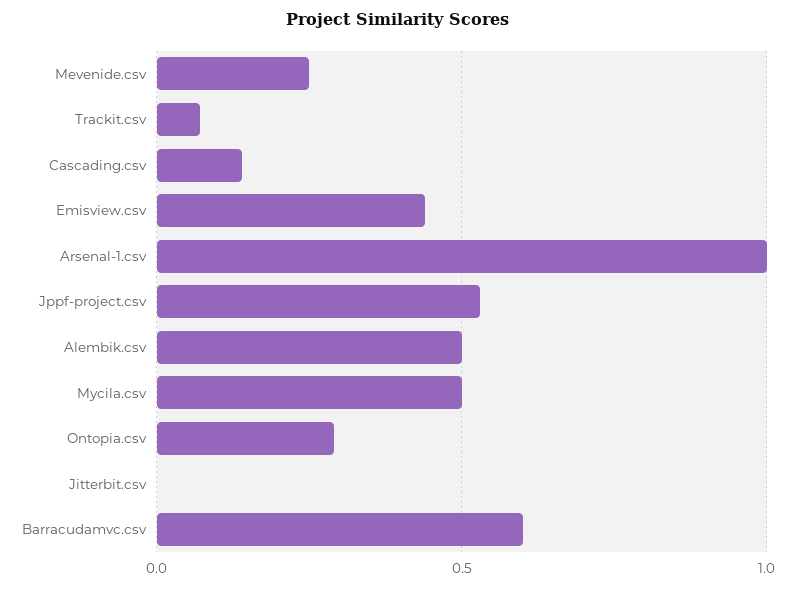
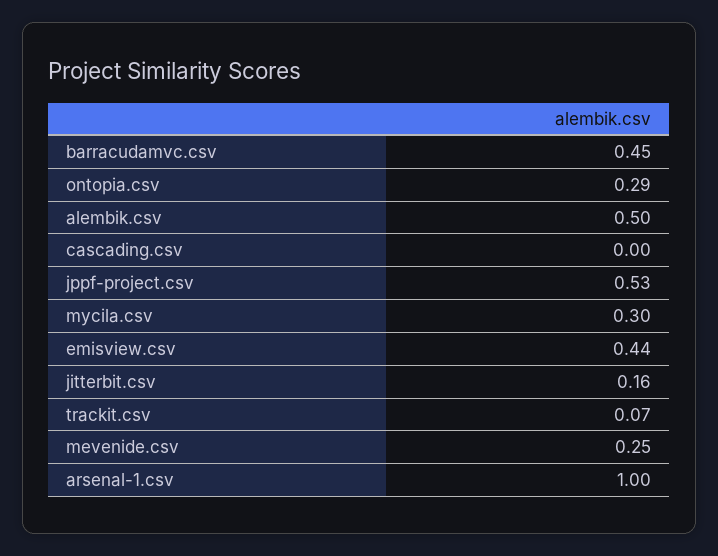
Cascading.csv: 0.15 -> 0
Mycila.csv: 0.5 -> 0.3
Jitterbit.csv: 0 -> 0.16
Barracudamvc.csv: 0.6 -> 0.45

